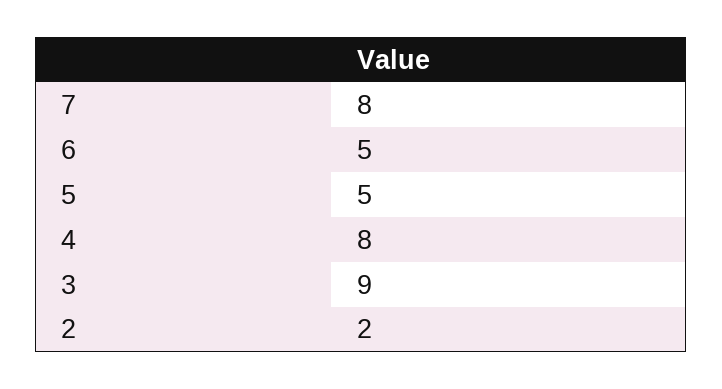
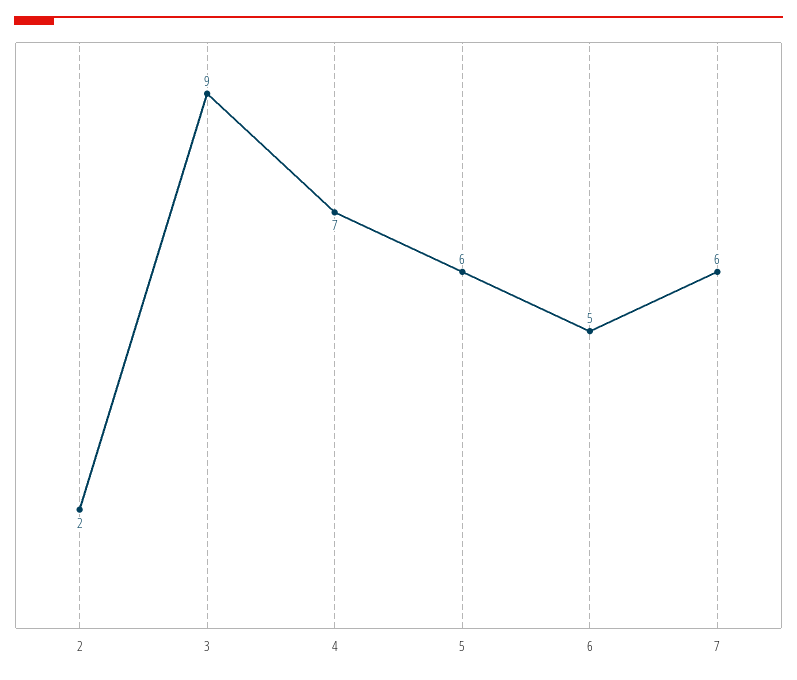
7: 8 -> 6
5: 5 -> 6
4: 8 -> 7

